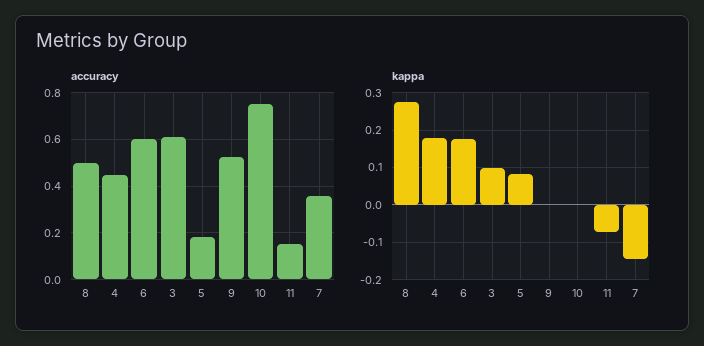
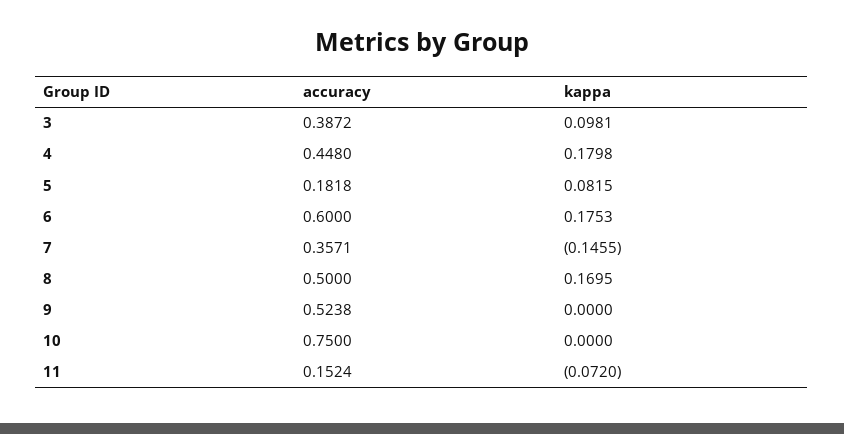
accuracy, 3: 0.6 -> 0.3872
kappa, 8: 0.28 -> 0.1695

